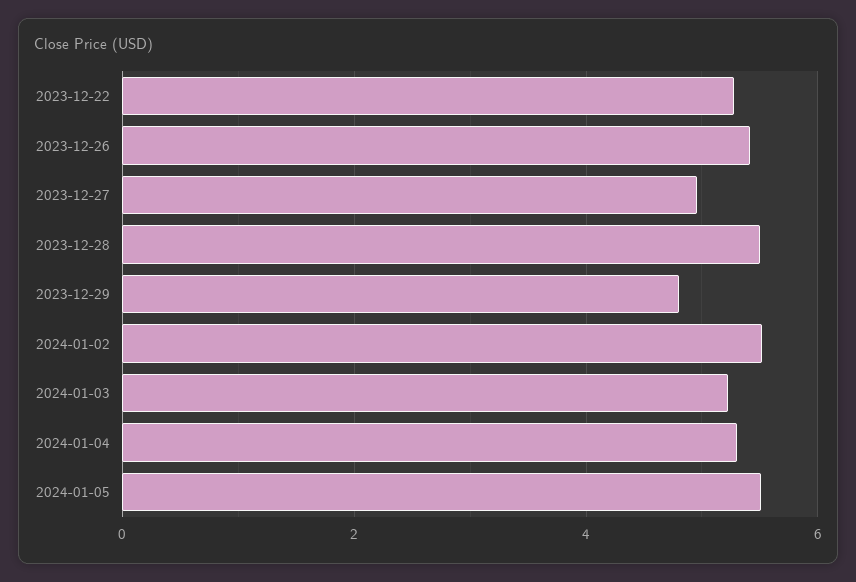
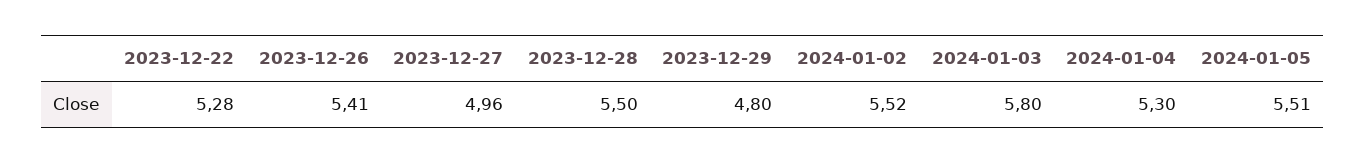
2024-01-03: 5.2 -> 5.8

